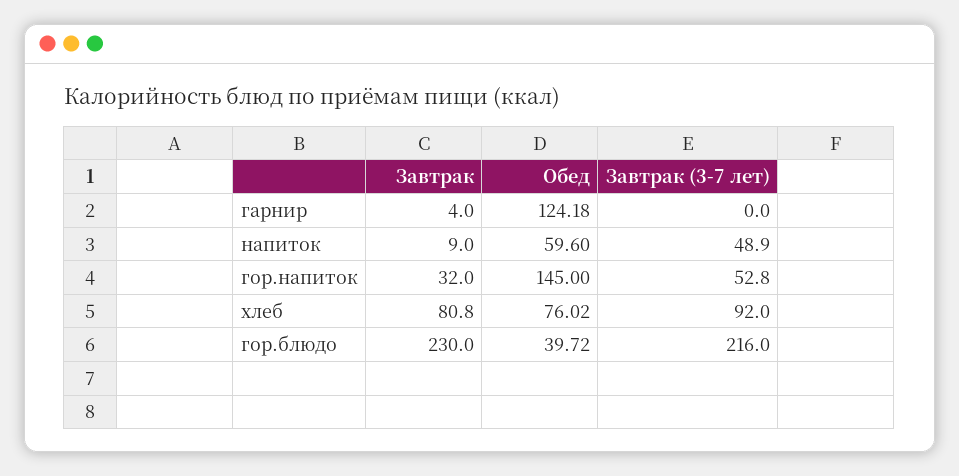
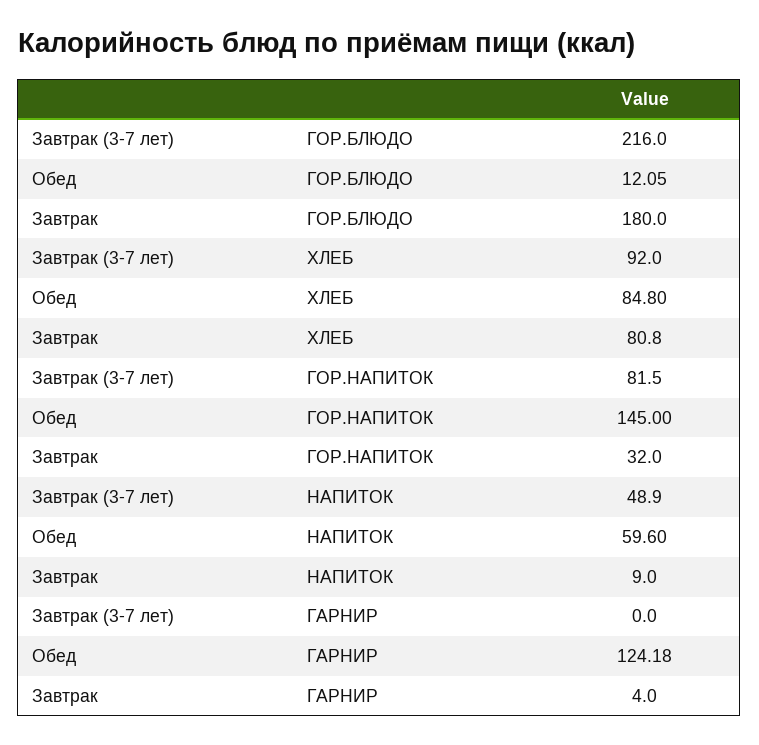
Завтрак (3-7 лет), гор.напиток: 52.8 -> 81.5
Обед, хлеб: 76.02 -> 84.8
Завтрак, гор.блюдо: 230 -> 180
Обед, гор.блюдо: 39.72 -> 12.05

